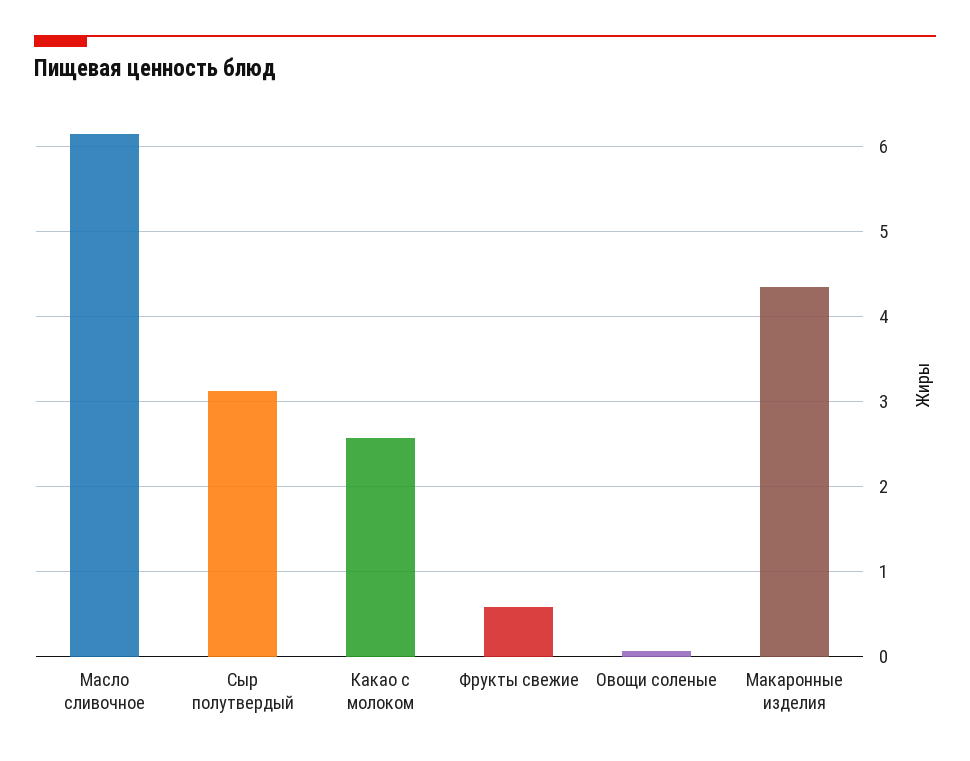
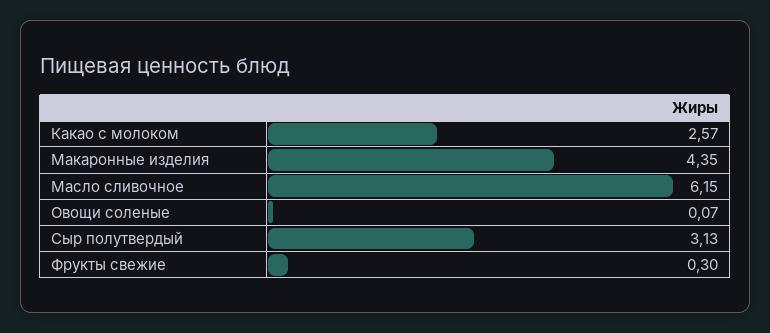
Фрукты свежие: 0.6 -> 0.3

